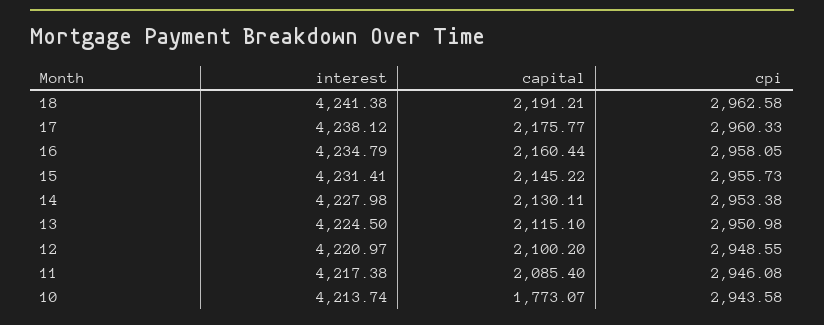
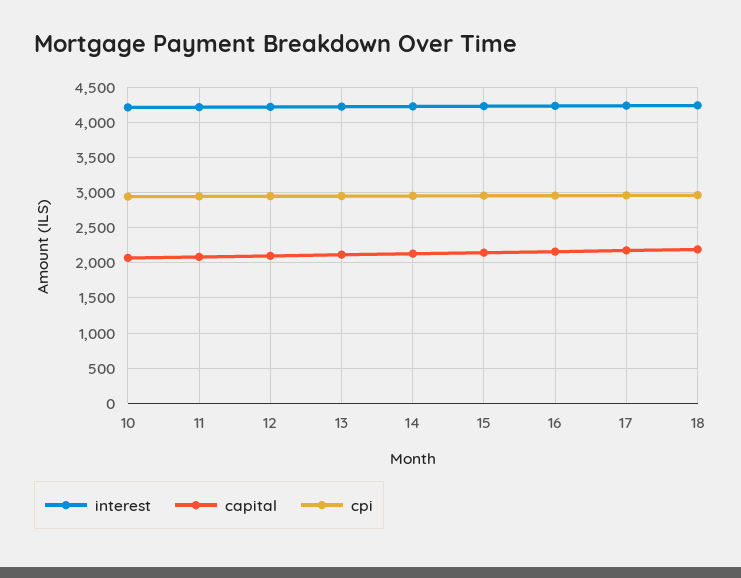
capital, 10: 1773.07 -> 2100

